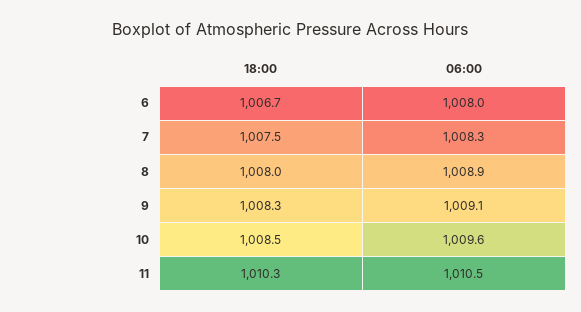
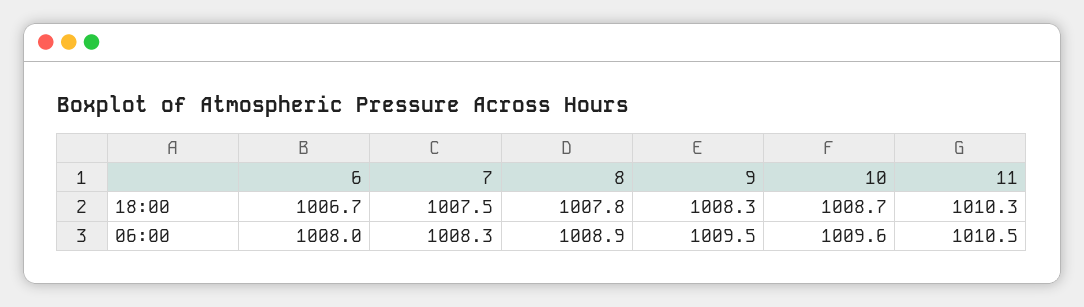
18:00, 8: 1008 -> 1007.8
06:00, 9: 1009.1 -> 1009.5
18:00, 10: 1008.5 -> 1008.7

